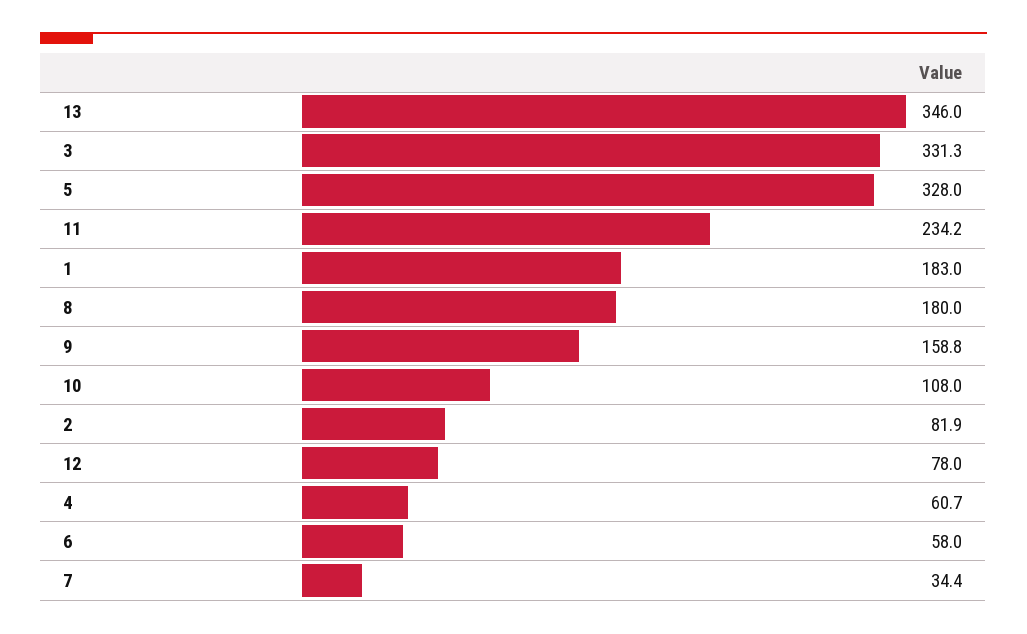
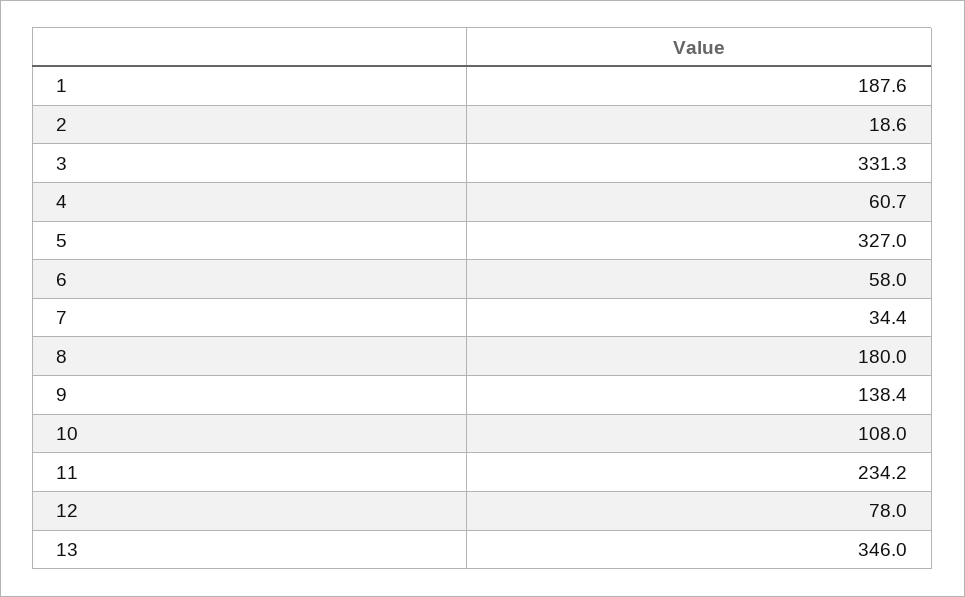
5: 328 -> 327
1: 183 -> 187.6
9: 158.8 -> 138.4
2: 81.9 -> 18.6

